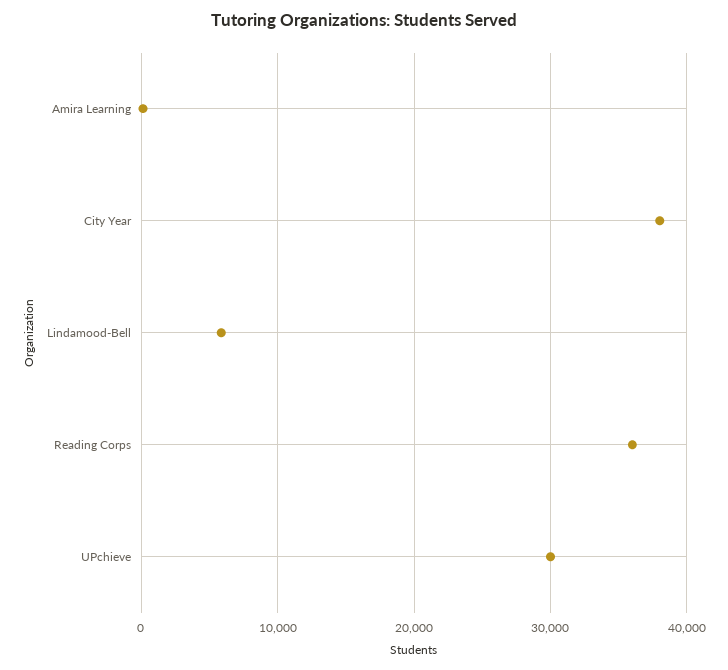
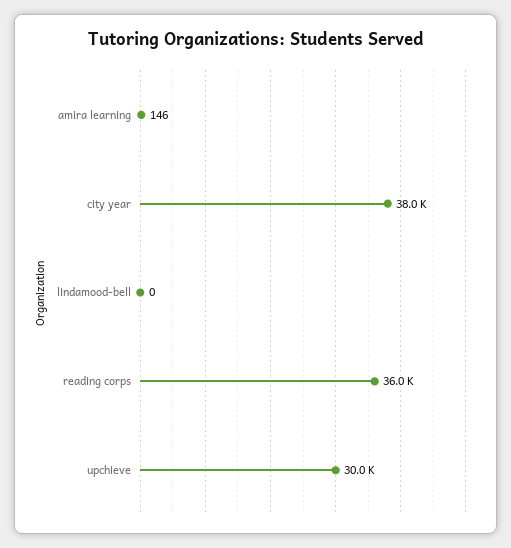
Lindamood-Bell: 6000 -> 0

